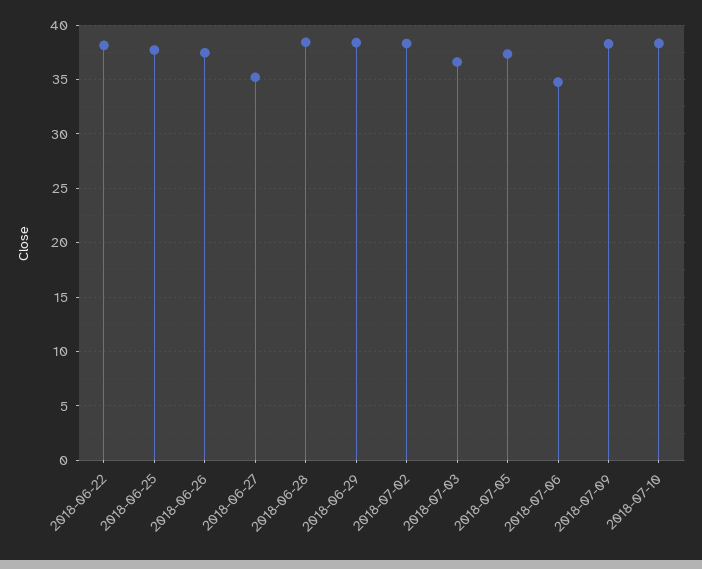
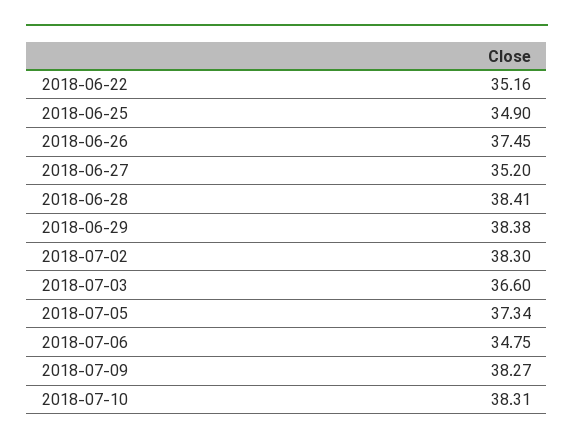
2018-06-22: 38 -> 35.16
2018-06-25: 38 -> 34.9

